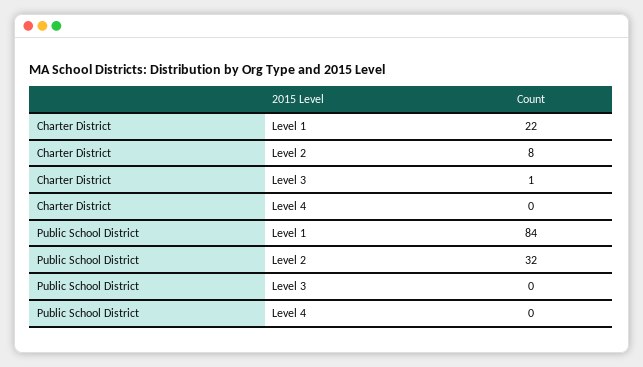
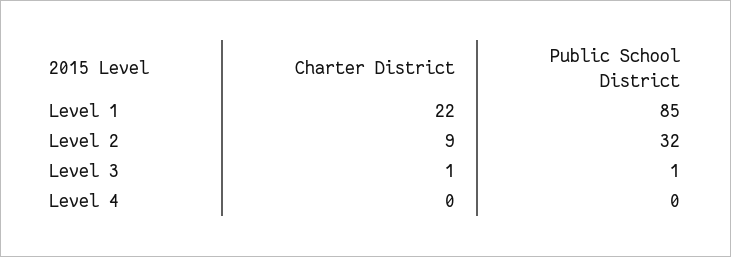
Charter District, Level 2: 8 -> 9
Public School District, Level 1: 84 -> 85
Public School District, Level 3: 0 -> 1

